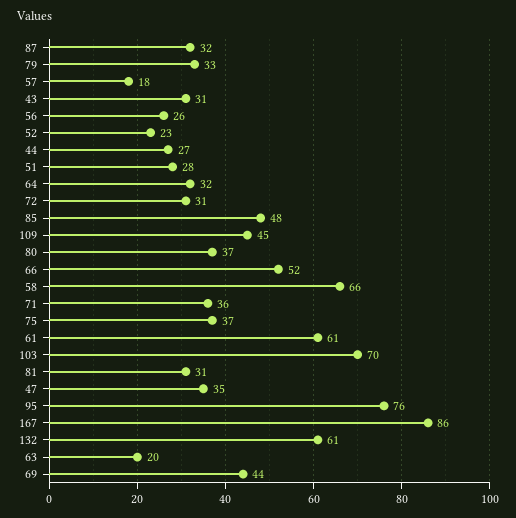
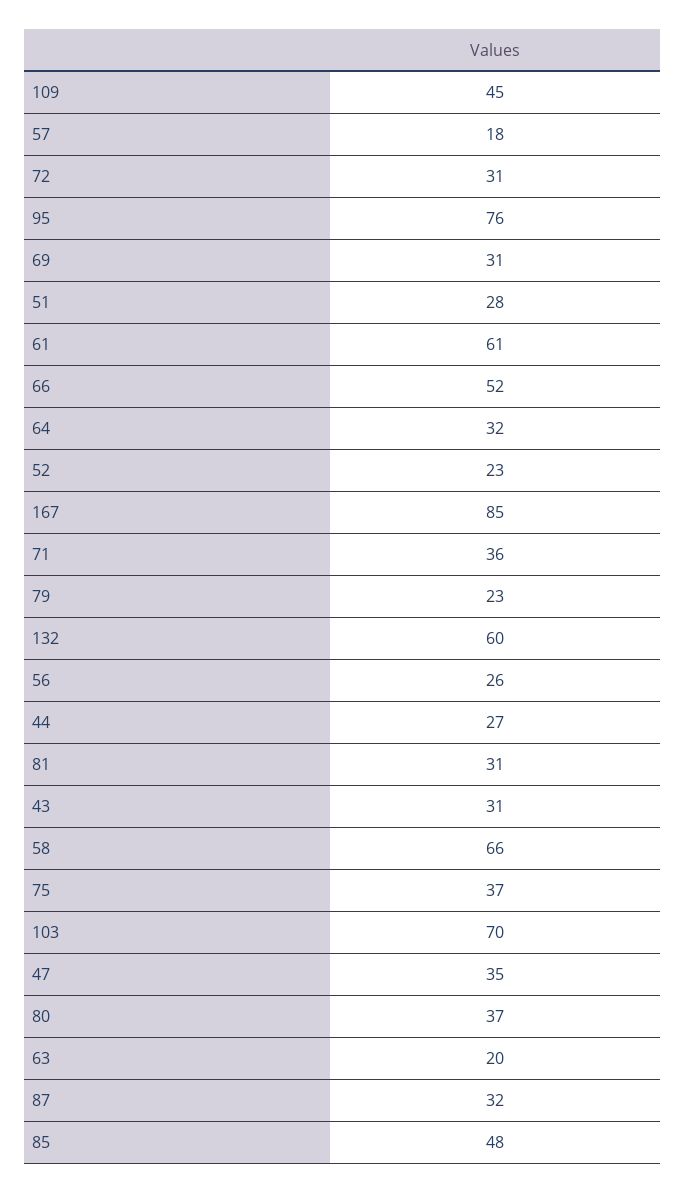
79: 33 -> 23
167: 86 -> 85
132: 61 -> 60
69: 44 -> 31

